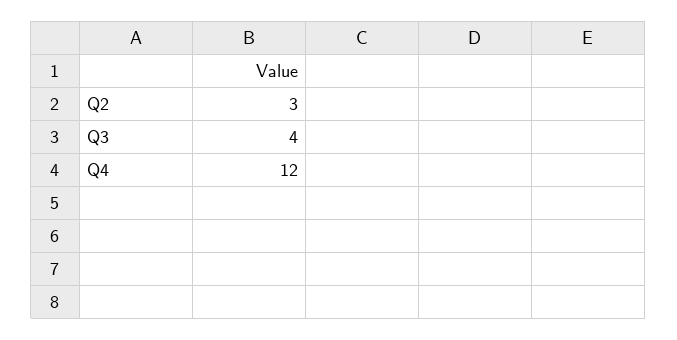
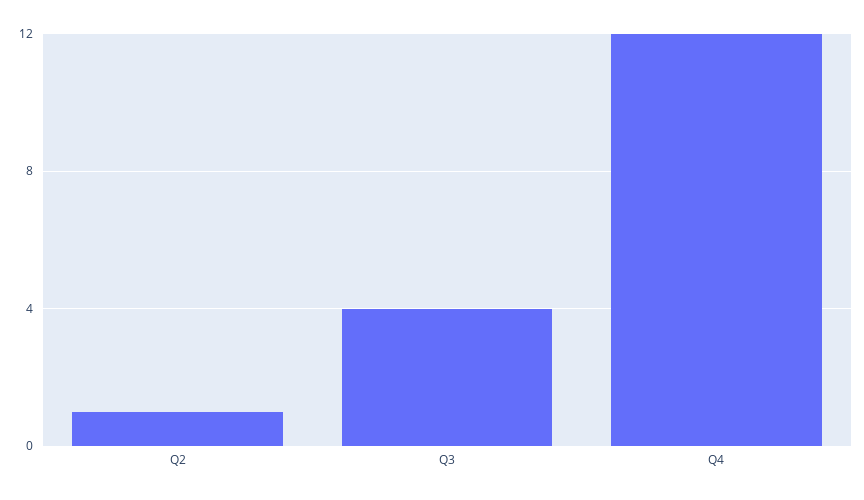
Q2: 3 -> 1

